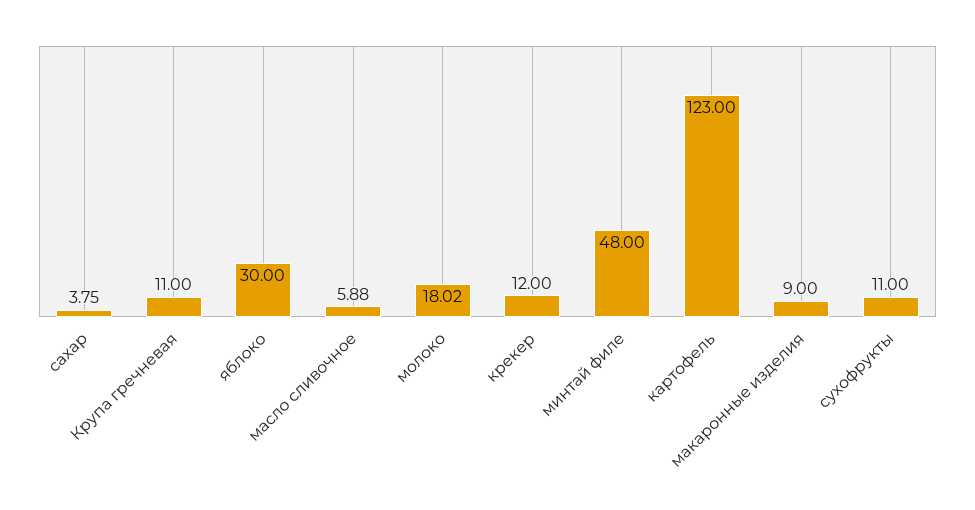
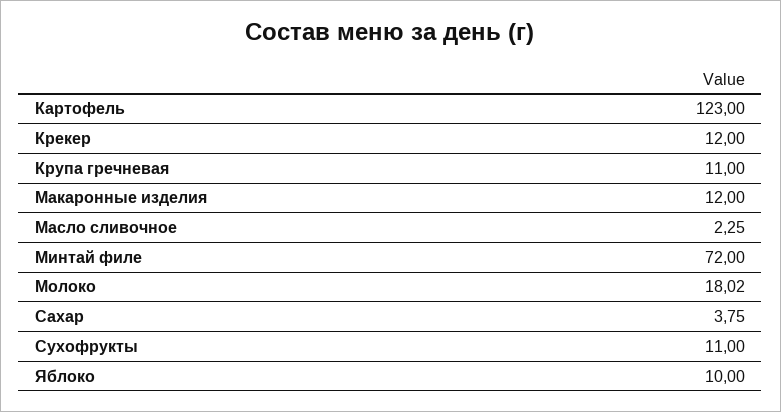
яблоко: 30 -> 10
масло сливочное: 5.88 -> 2.25
минтай филе: 48 -> 72
макаронные изделия: 9 -> 12

